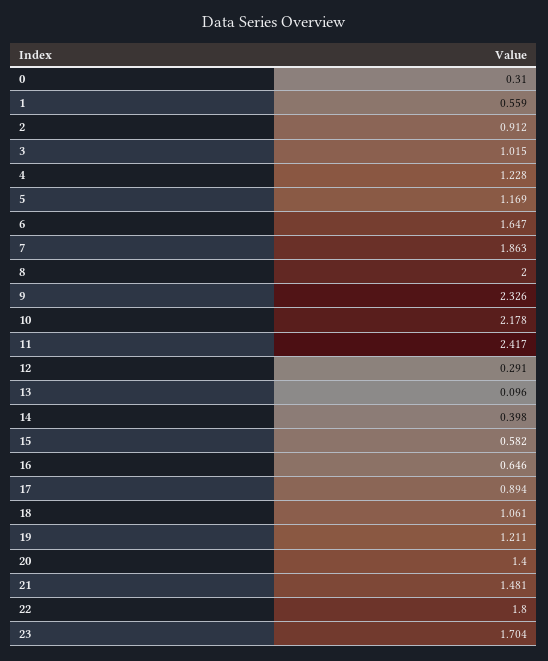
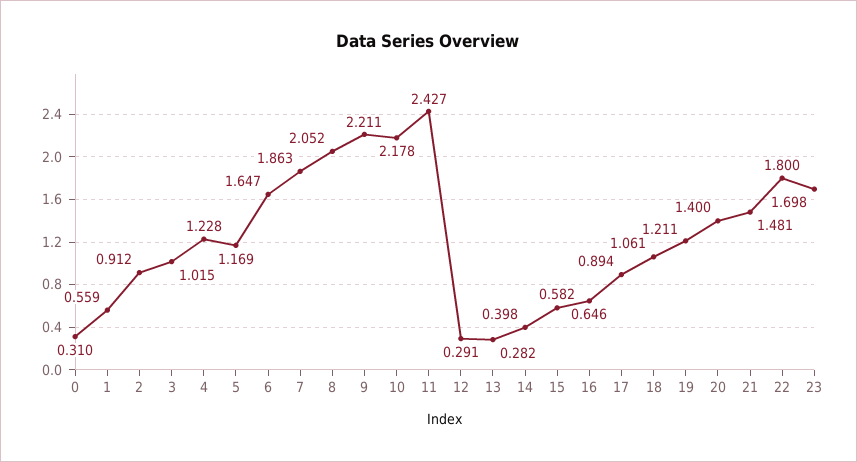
8: 2 -> 2.052
9: 2.326 -> 2.211
11: 2.417 -> 2.427
13: 0.096 -> 0.282
23: 1.704 -> 1.698

